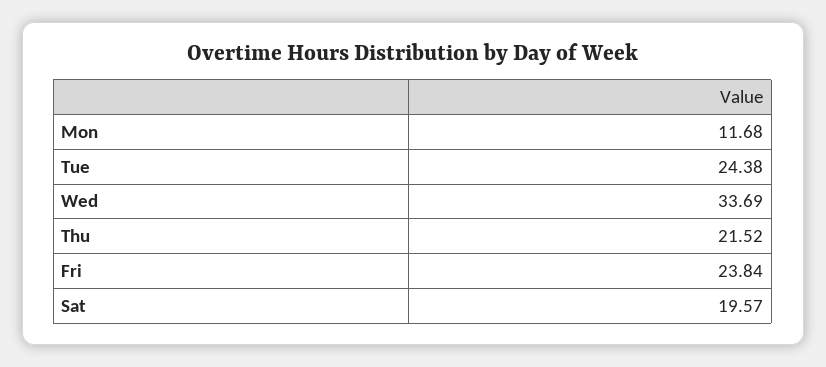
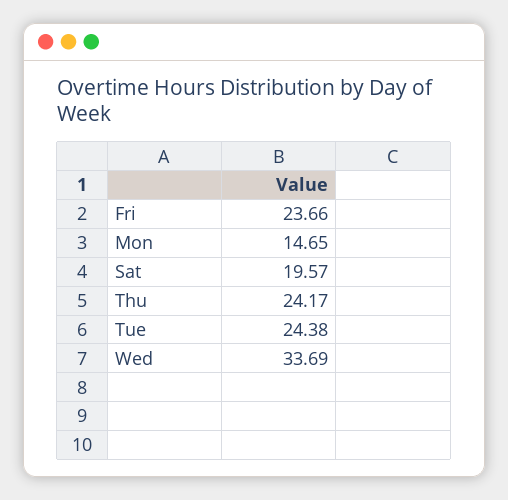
Mon: 11.68 -> 14.65
Thu: 21.52 -> 24.17
Fri: 23.84 -> 23.66

